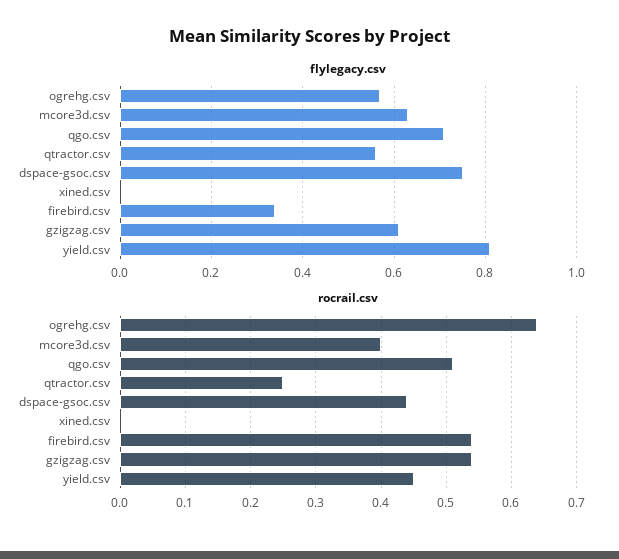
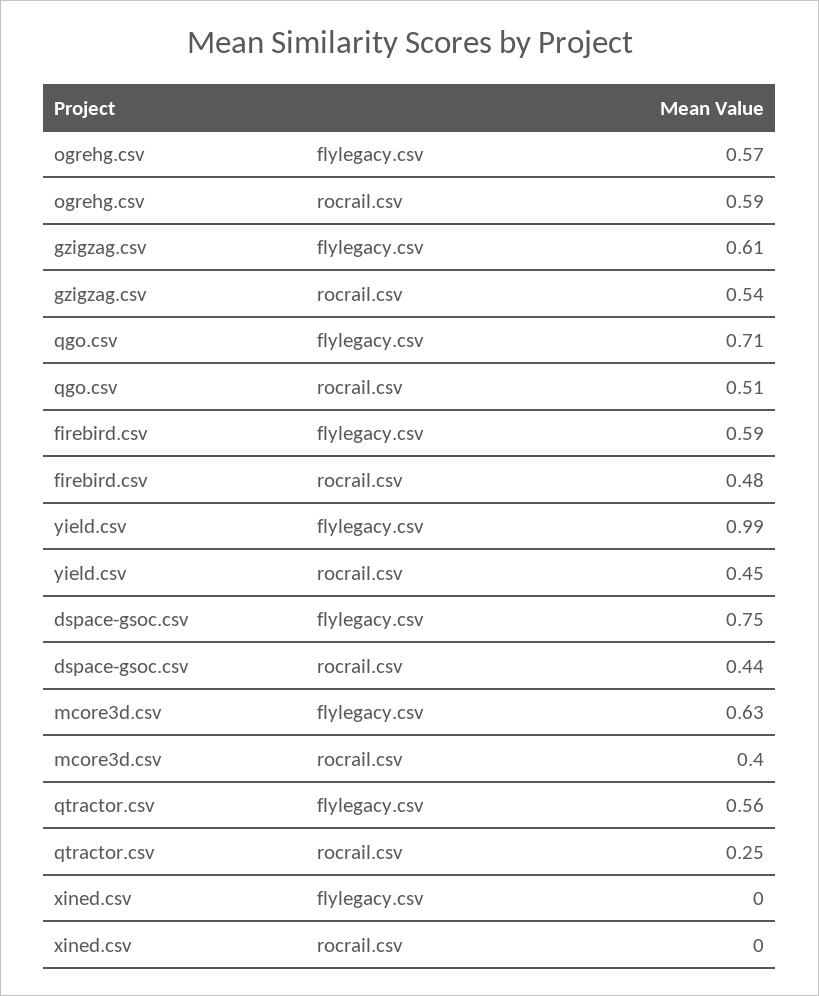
flylegacy.csv, firebird.csv: 0.35 -> 0.59
flylegacy.csv, yield.csv: 0.8 -> 0.99
rocrail.csv, ogrehg.csv: 0.64 -> 0.59
rocrail.csv, firebird.csv: 0.54 -> 0.48

